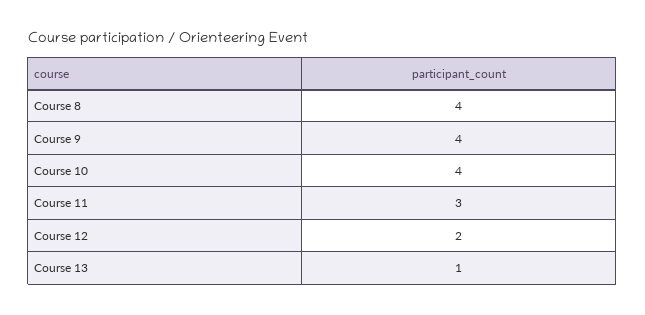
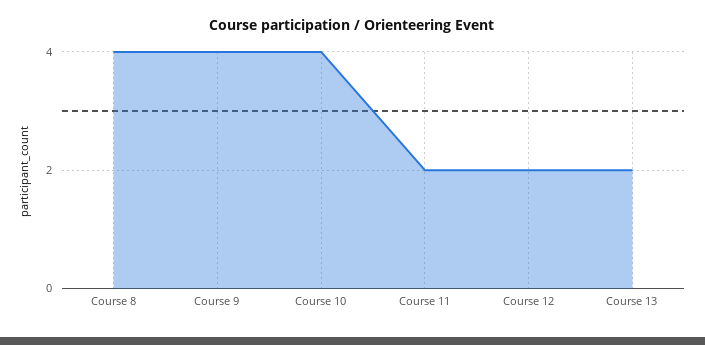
Course 11: 3 -> 2
Course 13: 1 -> 2

